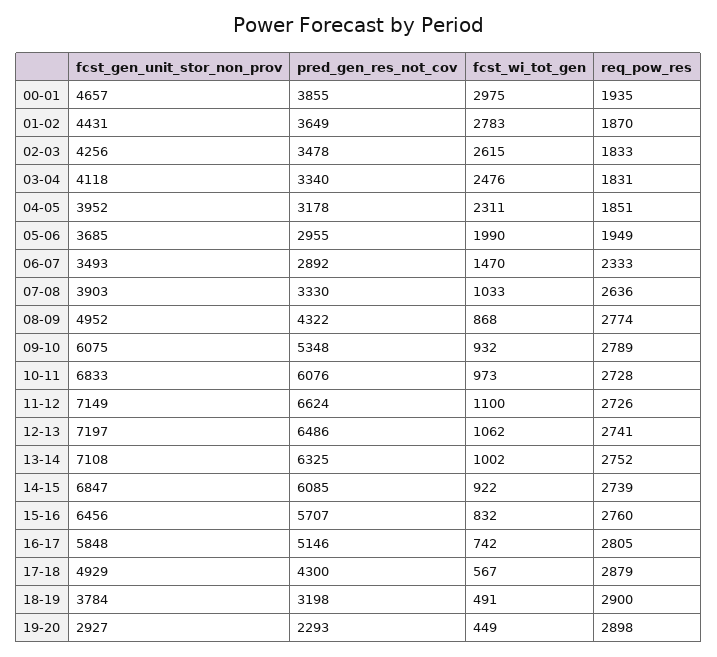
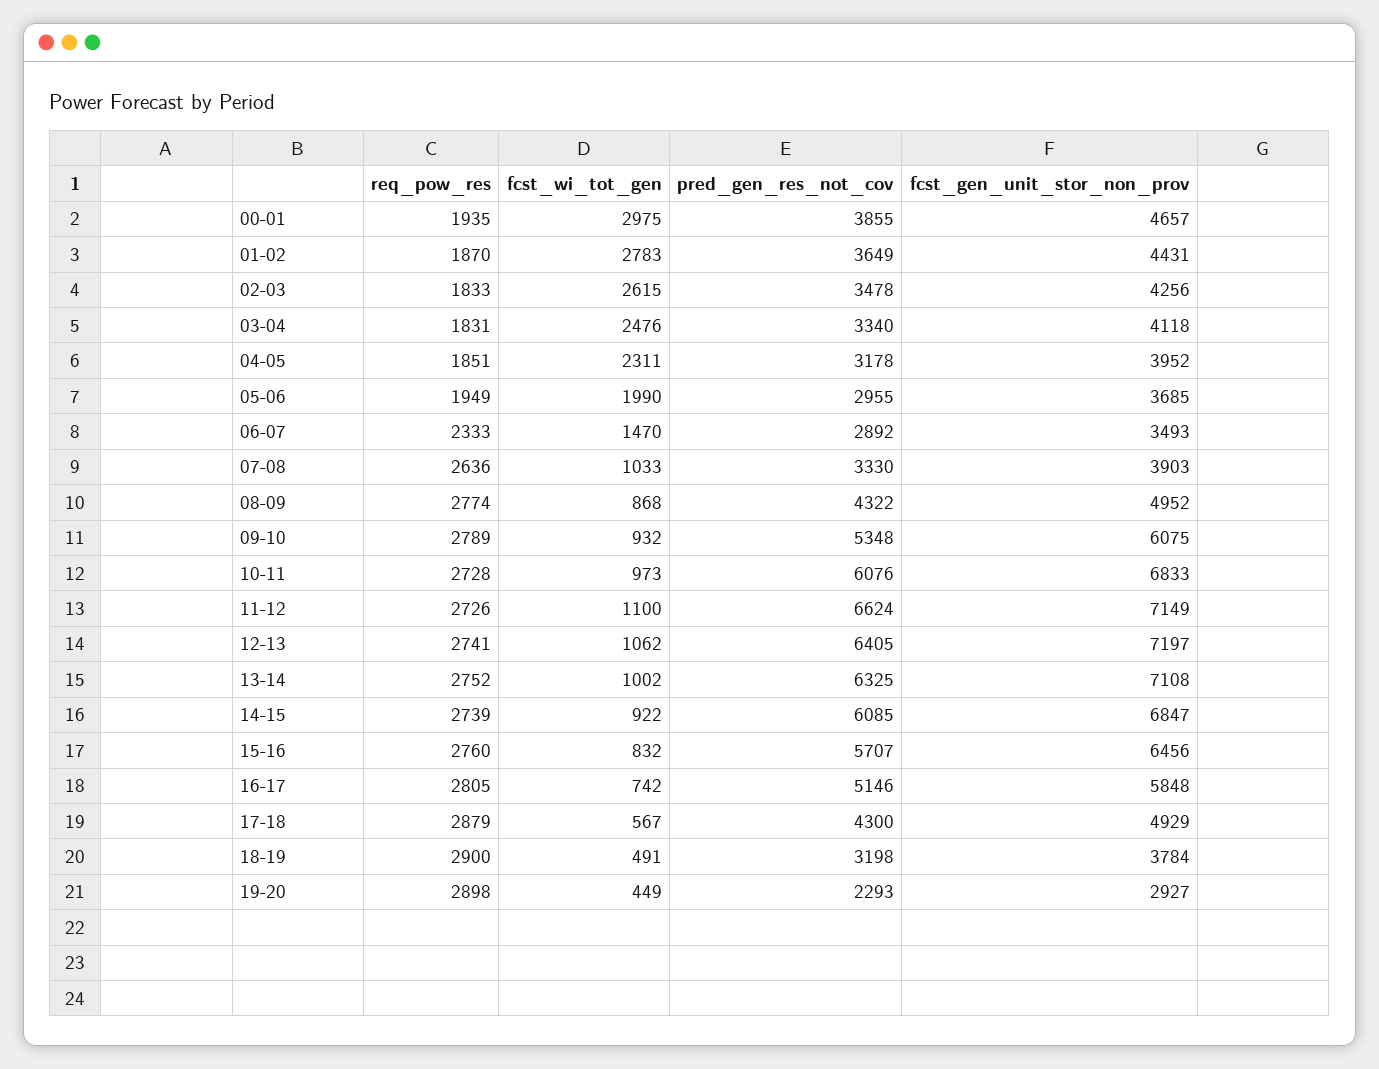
pred_gen_res_not_cov, 12-13: 6486 -> 6405

